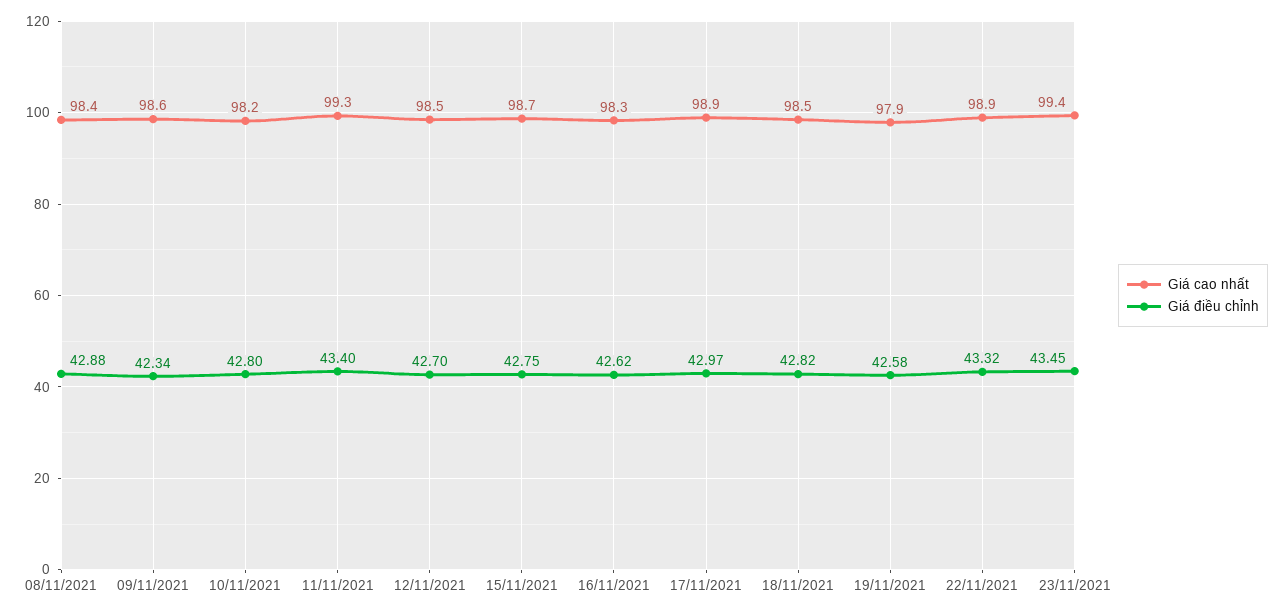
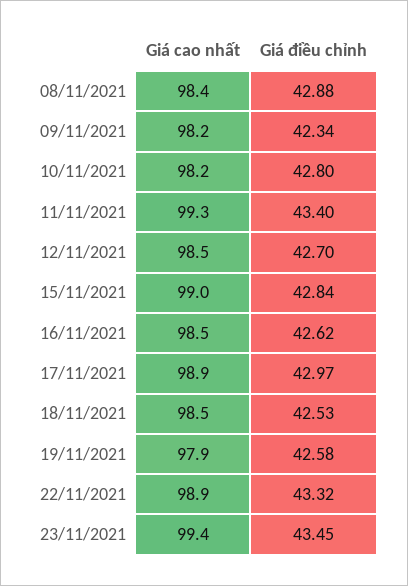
Giá cao nhất, 09/11/2021: 98.6 -> 98.2
Giá cao nhất, 15/11/2021: 98.7 -> 99
Giá điều chỉnh, 15/11/2021: 42.75 -> 42.84
Giá cao nhất, 16/11/2021: 98.3 -> 98.5
Giá điều chỉnh, 18/11/2021: 42.82 -> 42.53

